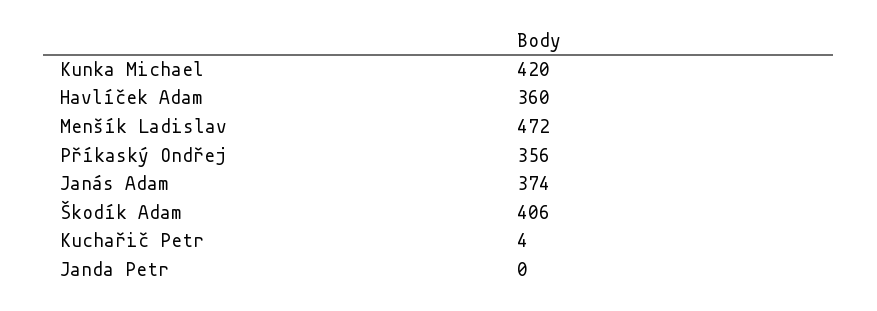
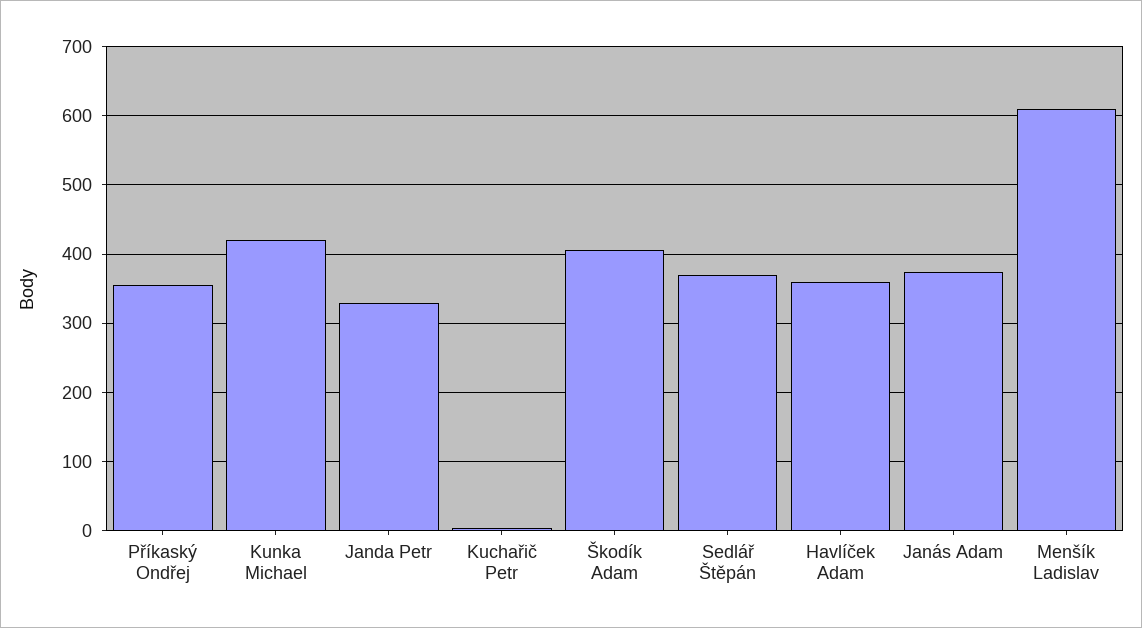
Menšík Ladislav: 472 -> 610
Janda Petr: 0 -> 330
Sedlář Štěpán: none -> 370

